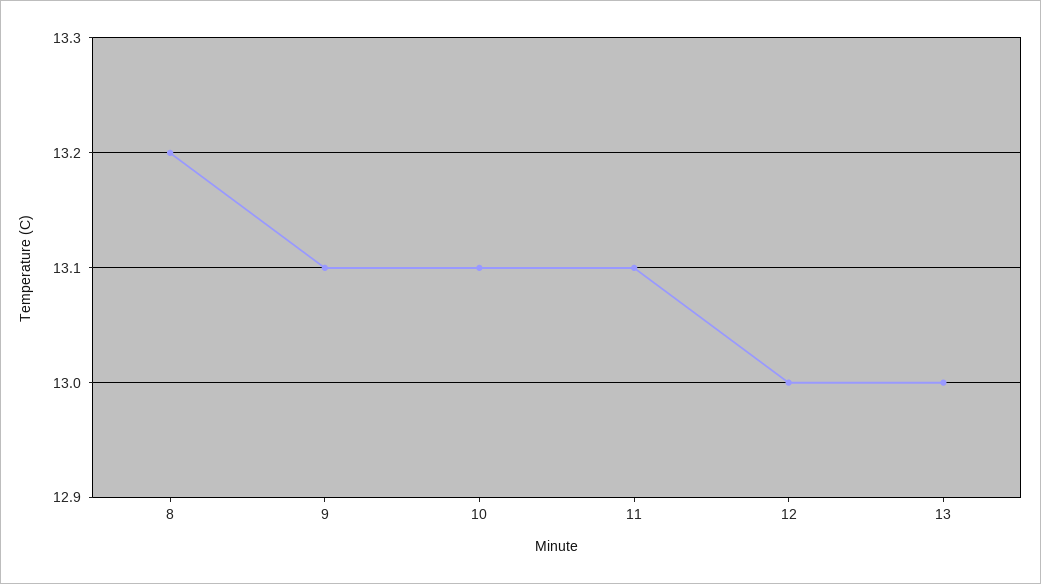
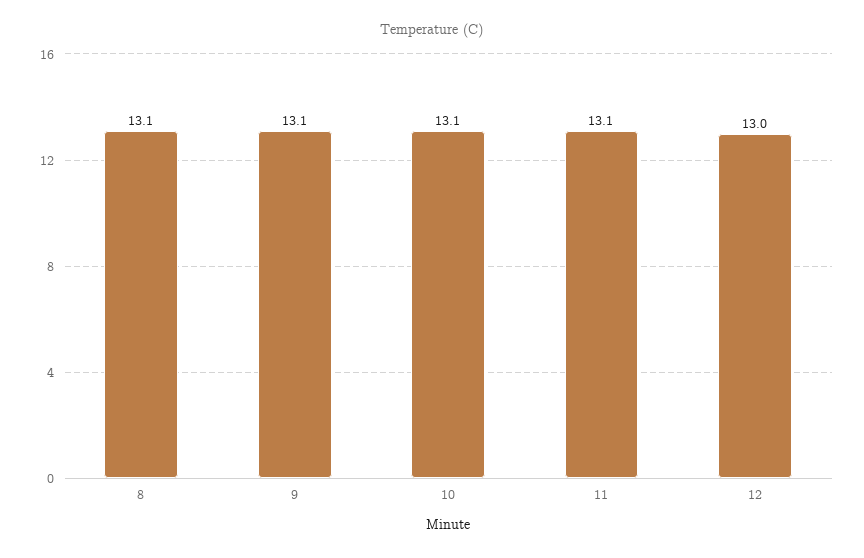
8: 13.2 -> 13.1
13: 13 -> none

